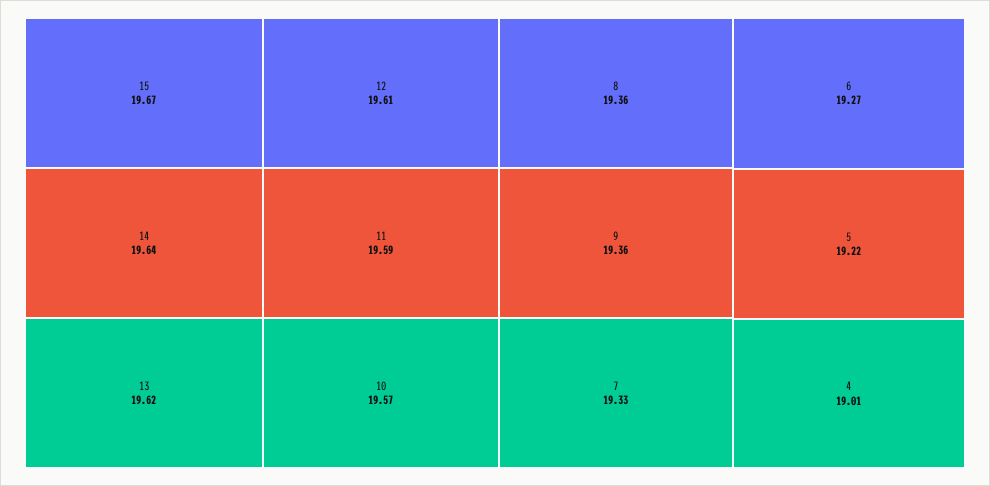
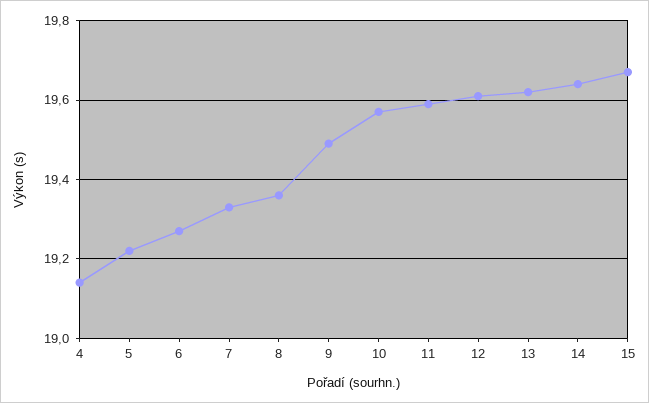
9: 19.36 -> 19.5
4: 19.01 -> 19.15

